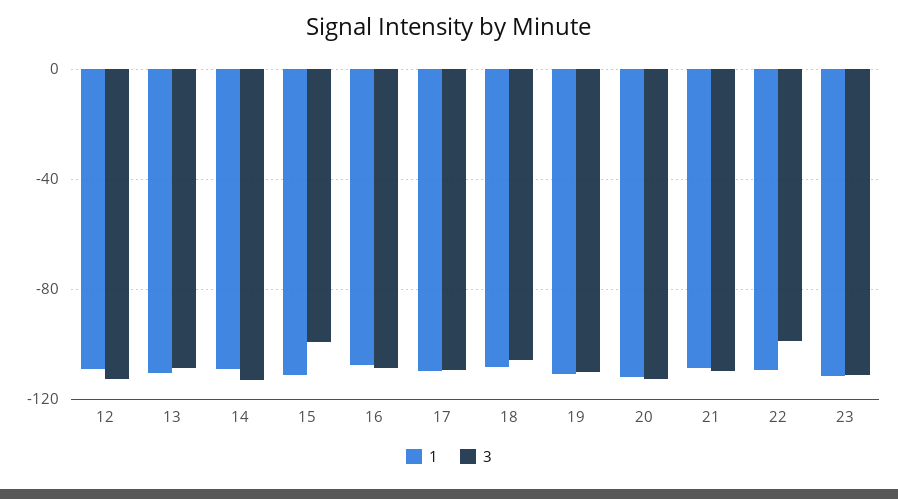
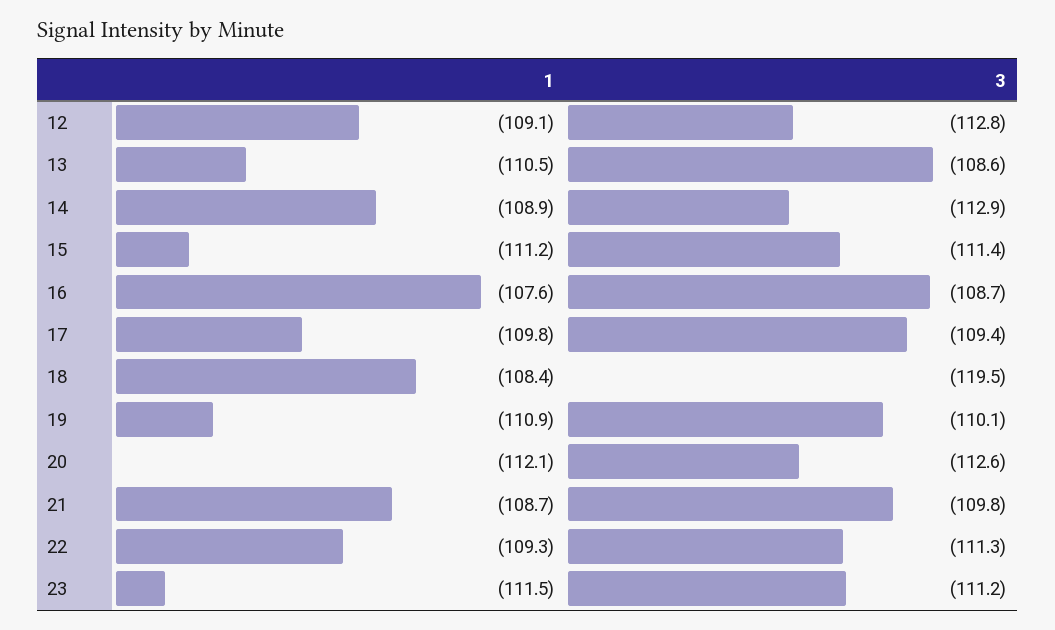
3, 15: -100 -> -111.4
3, 18: -105 -> -119.5
3, 22: -100 -> -111.3

